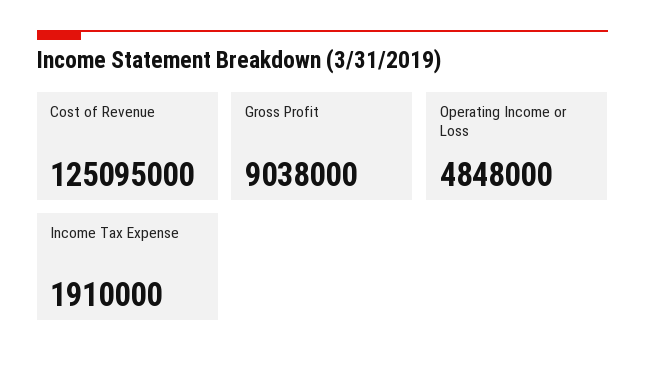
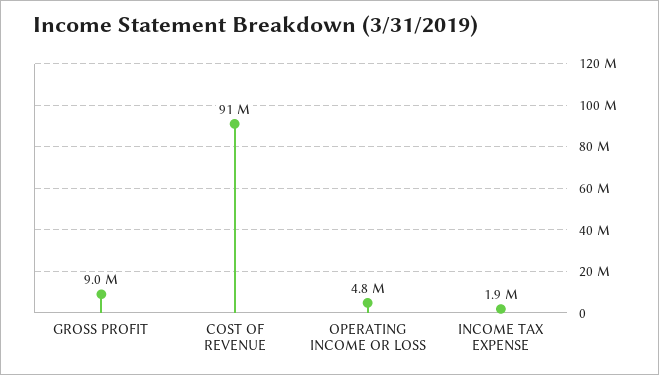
Cost of Revenue: 125095000 -> 91000000

